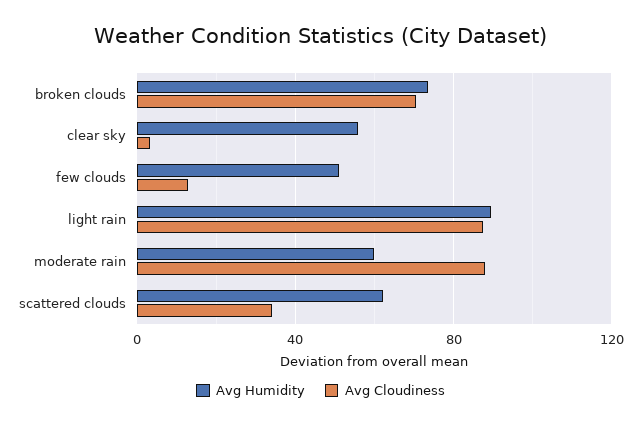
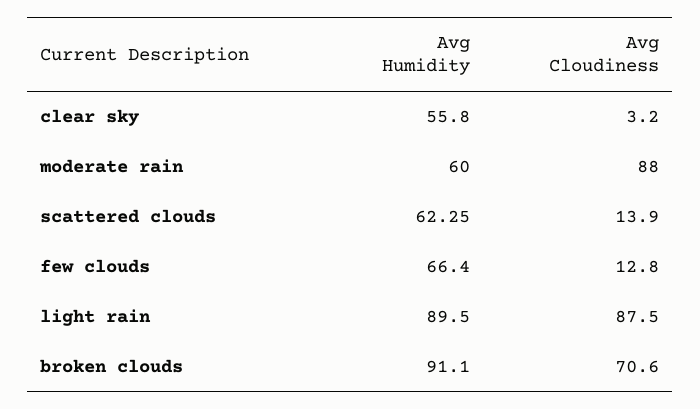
Avg Humidity, broken clouds: 75 -> 91.1
Avg Humidity, few clouds: 50 -> 66.4
Avg Cloudiness, scattered clouds: 35 -> 13.9

